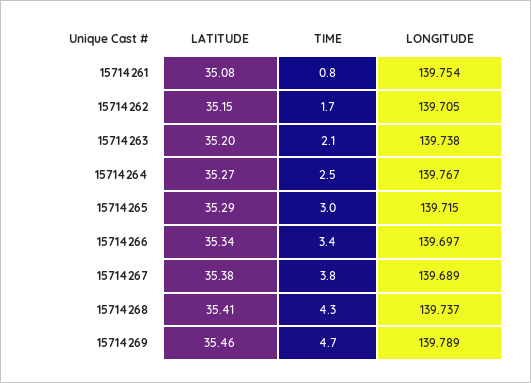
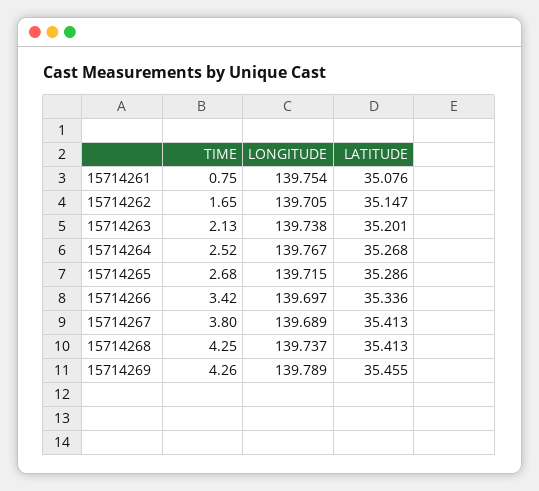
TIME, 15714265: 3 -> 2.68
LATITUDE, 15714267: 35.38 -> 35.413
TIME, 15714269: 4.7 -> 4.26

